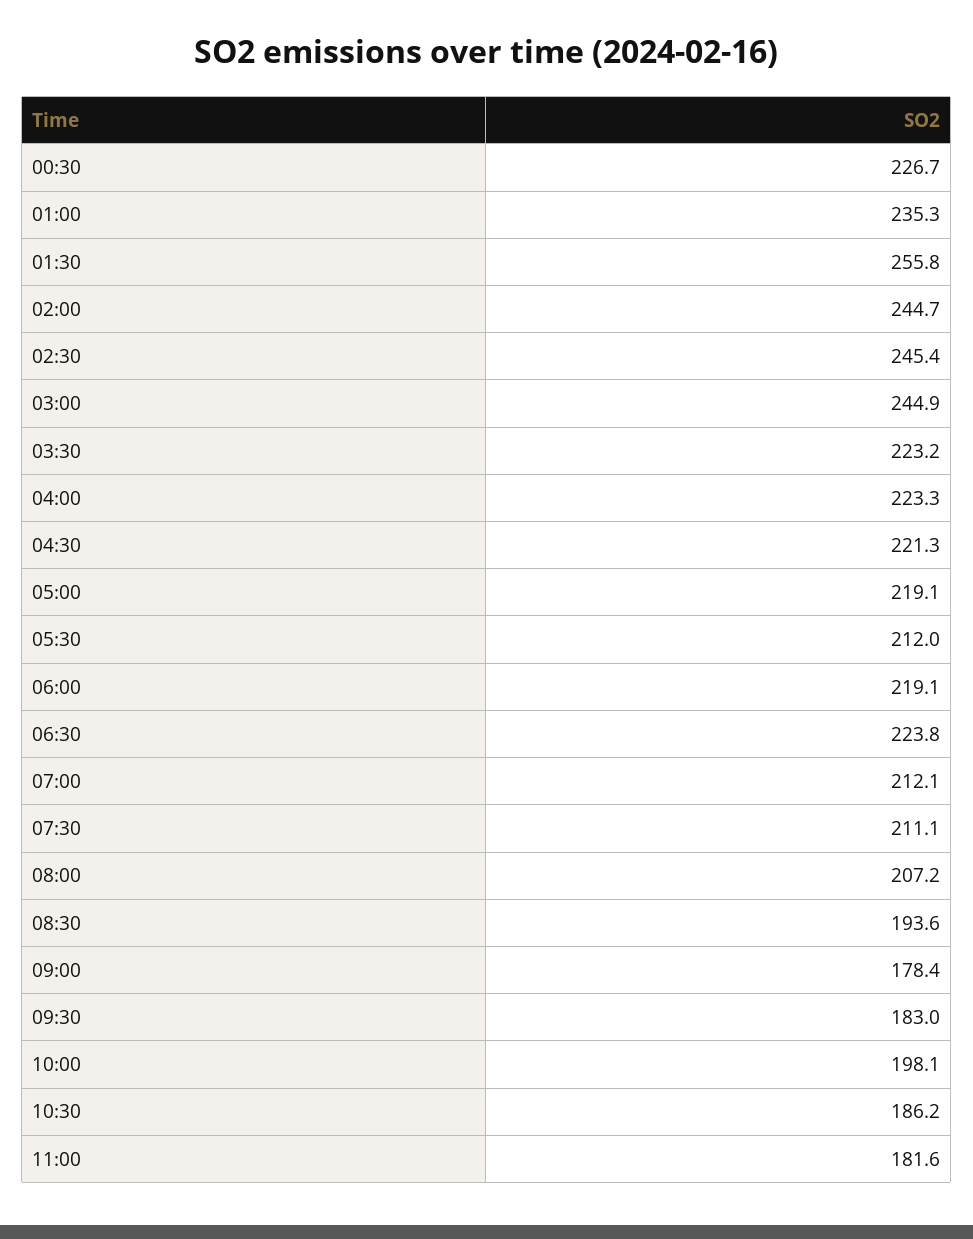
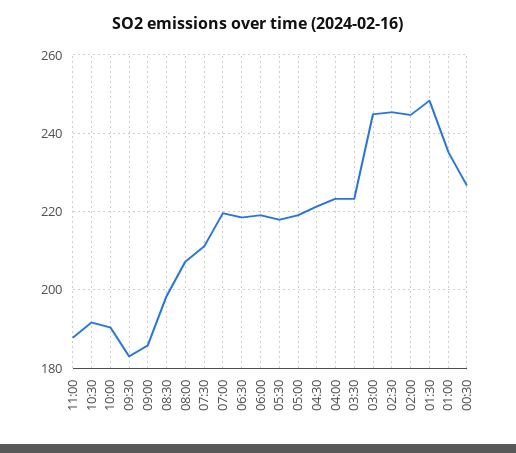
01:30: 255.8 -> 248
05:30: 212 -> 218
06:30: 223.8 -> 218
07:00: 212.1 -> 220
08:30: 193.6 -> 198
09:00: 178.4 -> 186
10:00: 198.1 -> 190
10:30: 186.2 -> 192
11:00: 181.6 -> 188

